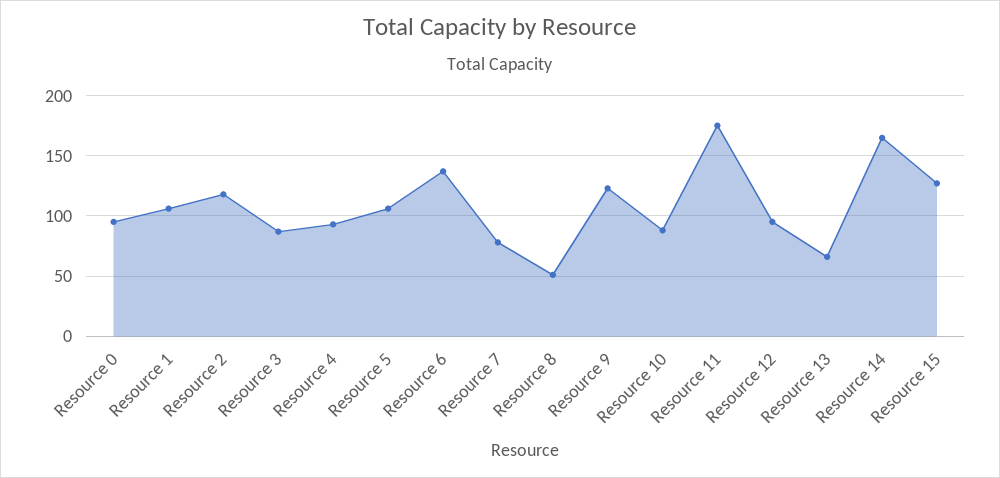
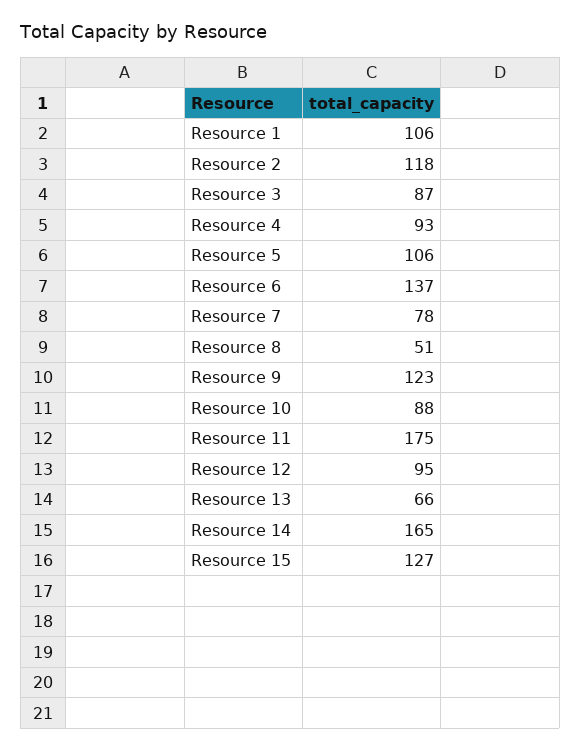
Resource 0: 95 -> none

